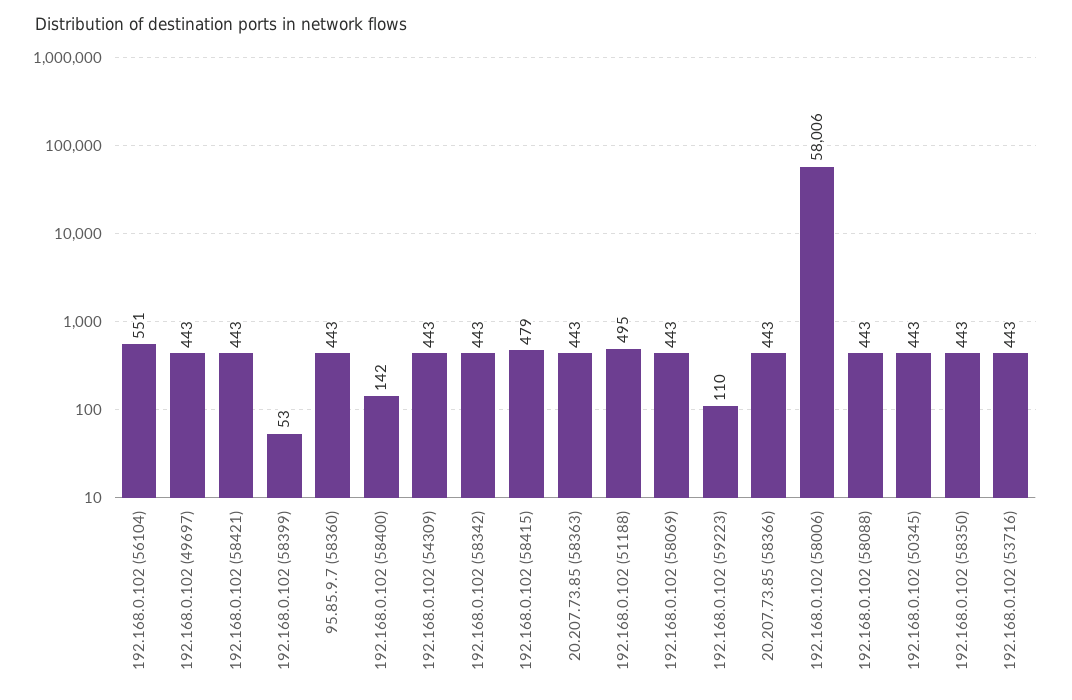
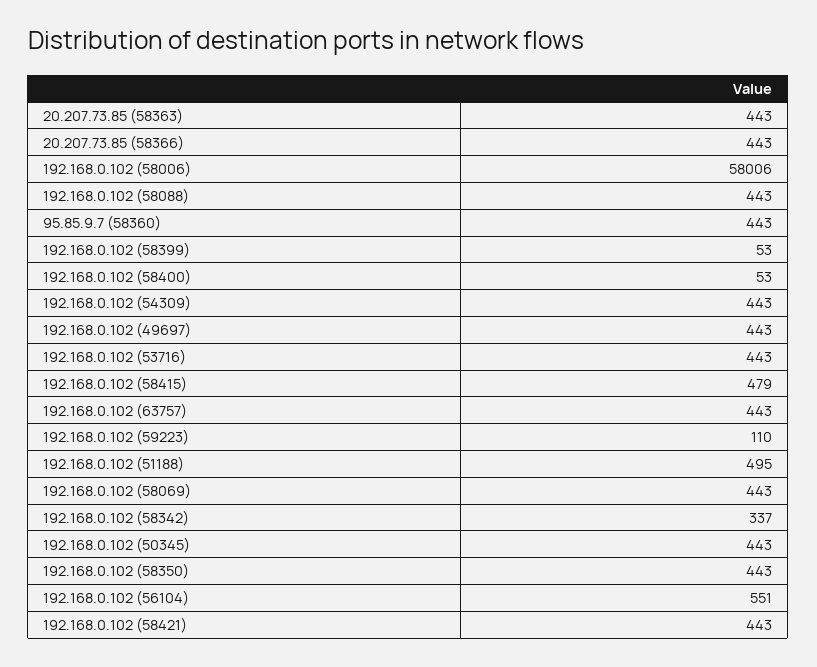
192.168.0.102 (58400): 142 -> 53
192.168.0.102 (58342): 443 -> 337
192.168.0.102 (63757): none -> 443

